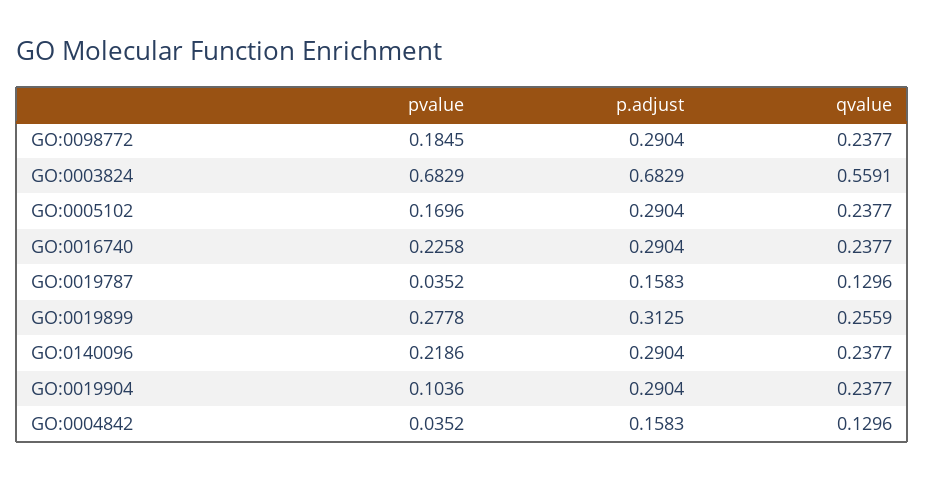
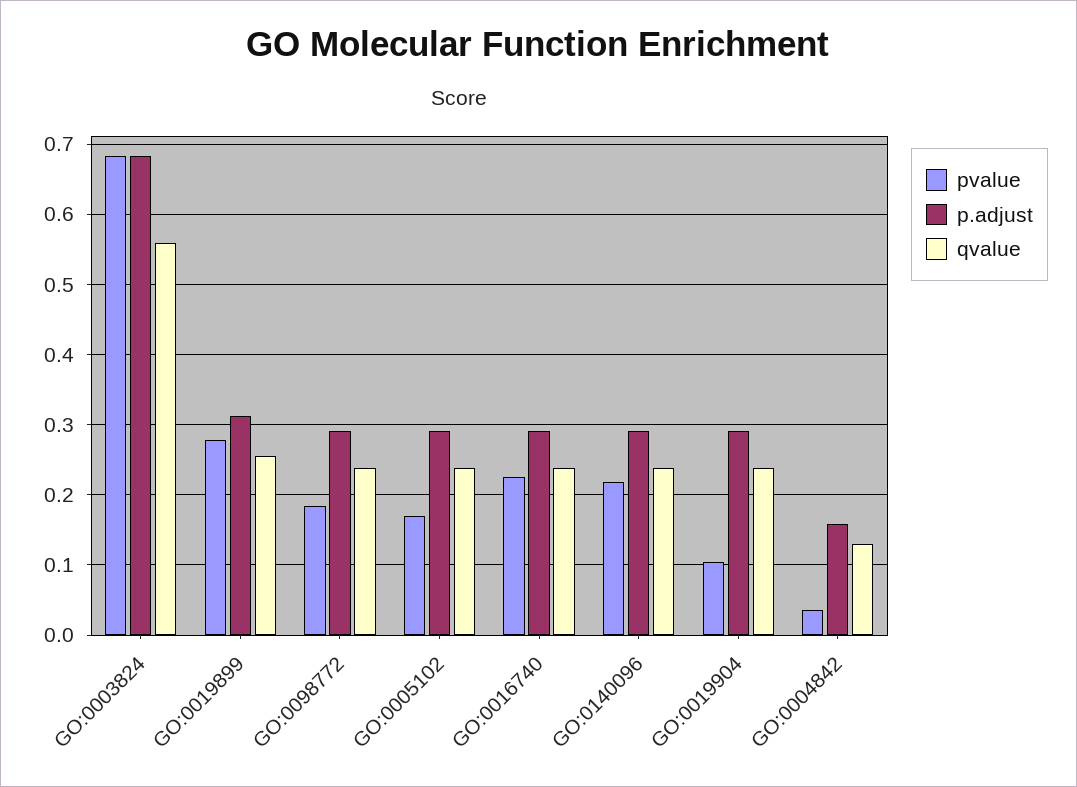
pvalue, GO:0019787: 0.0352 -> none
p.adjust, GO:0019787: 0.1583 -> none
qvalue, GO:0019787: 0.1296 -> none

